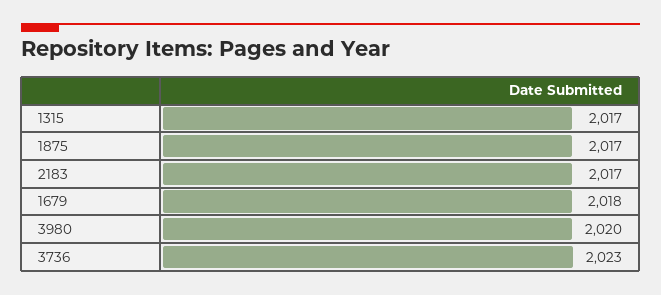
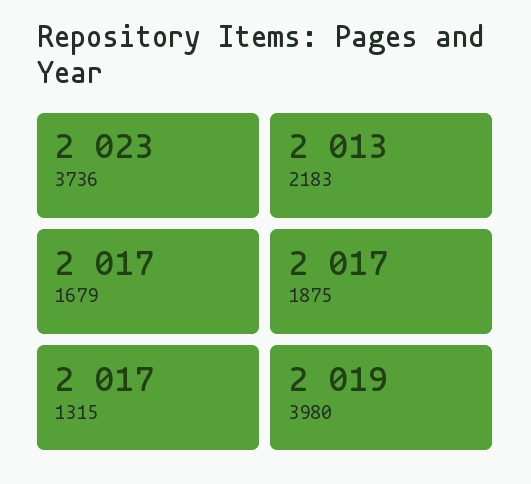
2183: 2017 -> 2013
1679: 2018 -> 2017
3980: 2020 -> 2019

